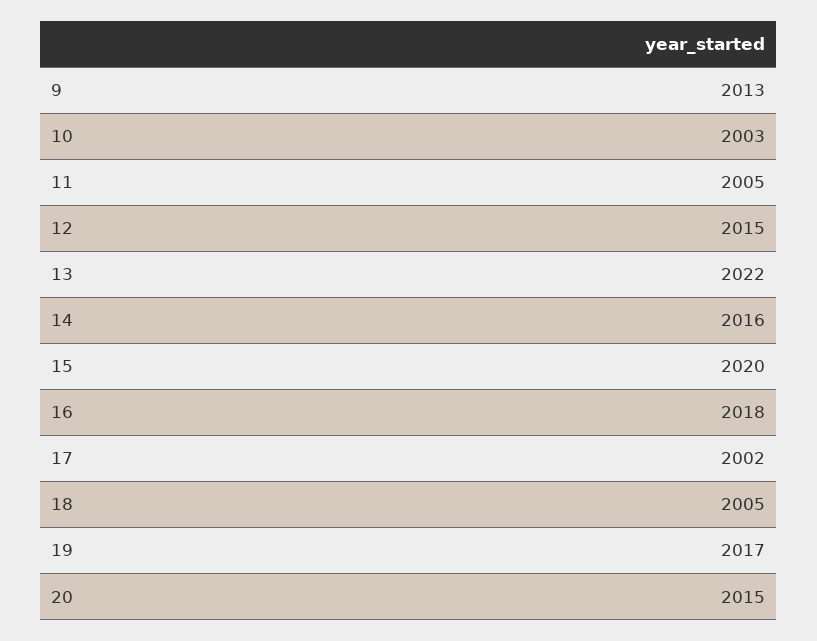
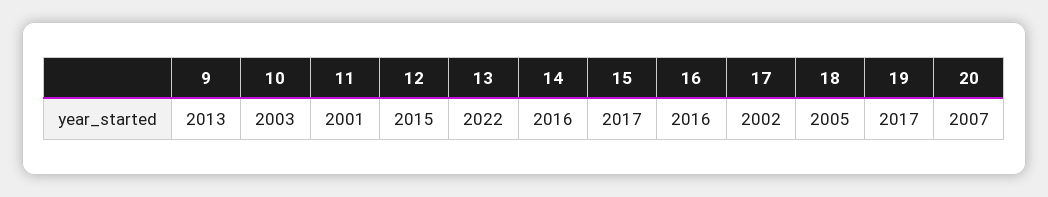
11: 2005 -> 2001
15: 2020 -> 2017
16: 2018 -> 2016
20: 2015 -> 2007

